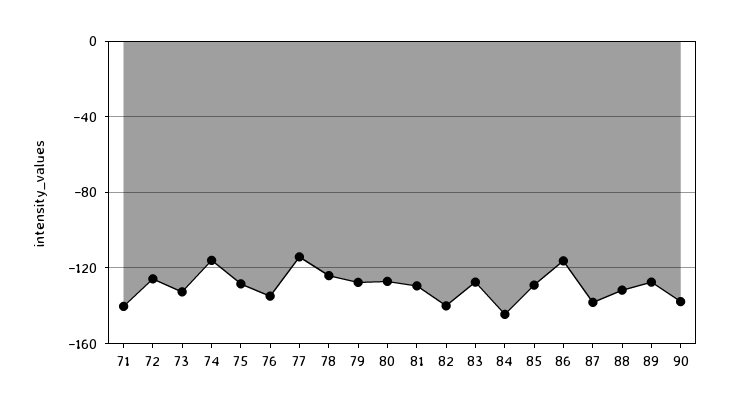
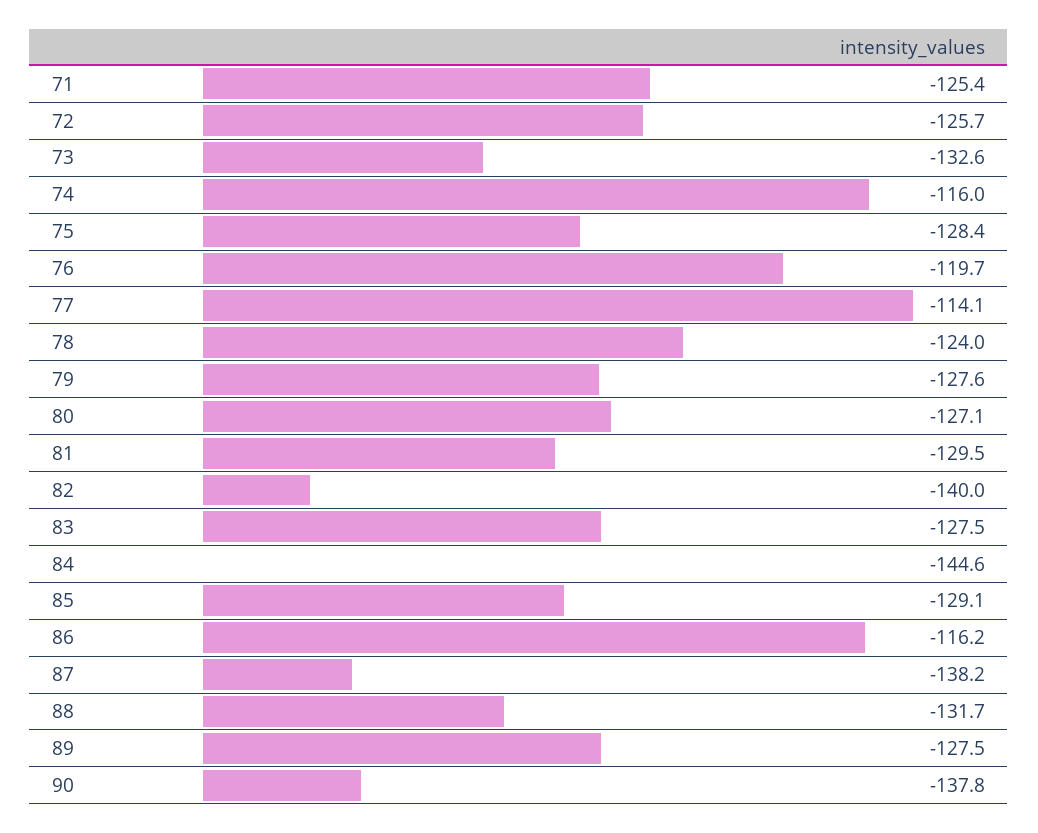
71: -140 -> -125.4
76: -135 -> -119.7

